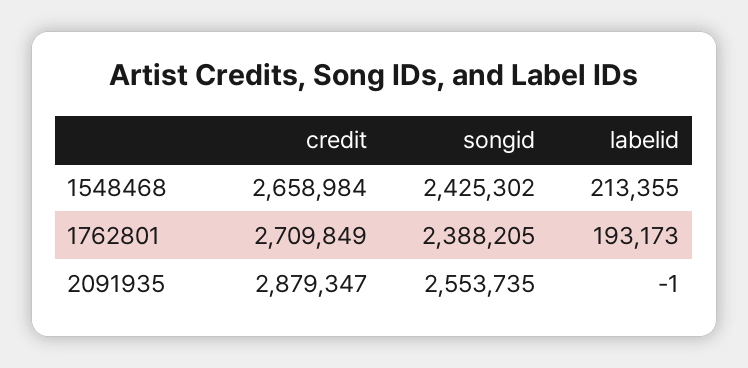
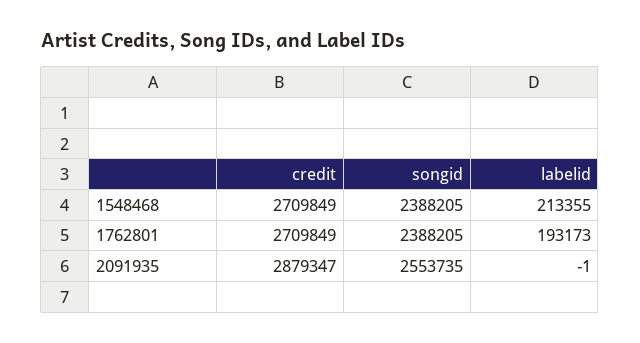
credit, 1548468: 2658984 -> 2709849
songid, 1548468: 2425302 -> 2388205

